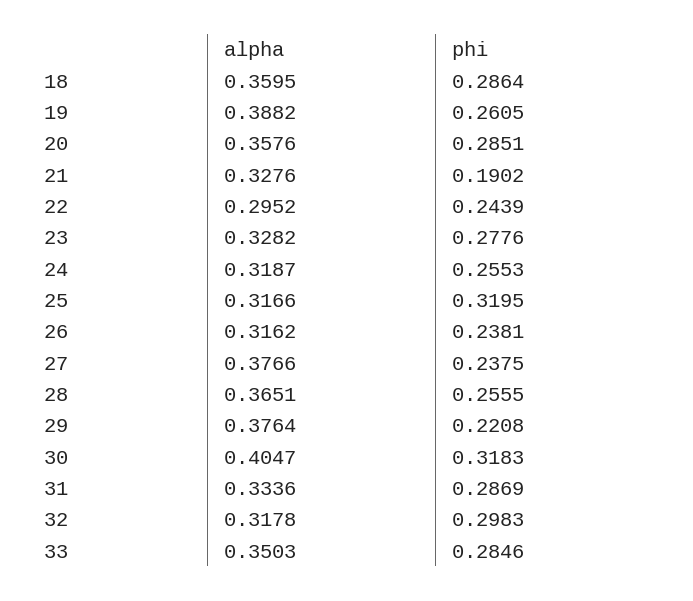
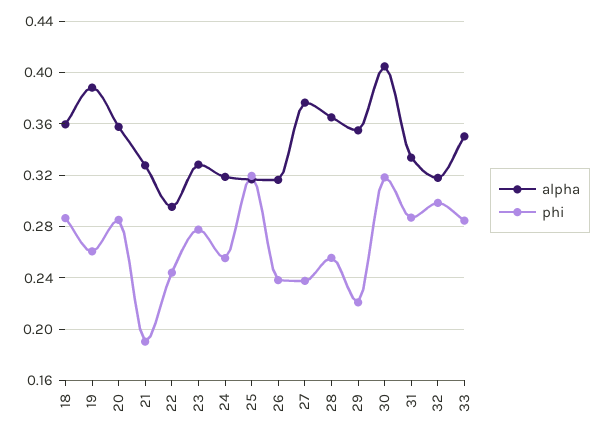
alpha, 29: 0.3764 -> 0.355

